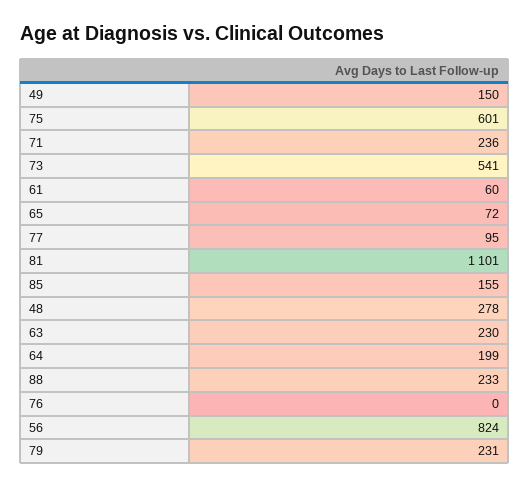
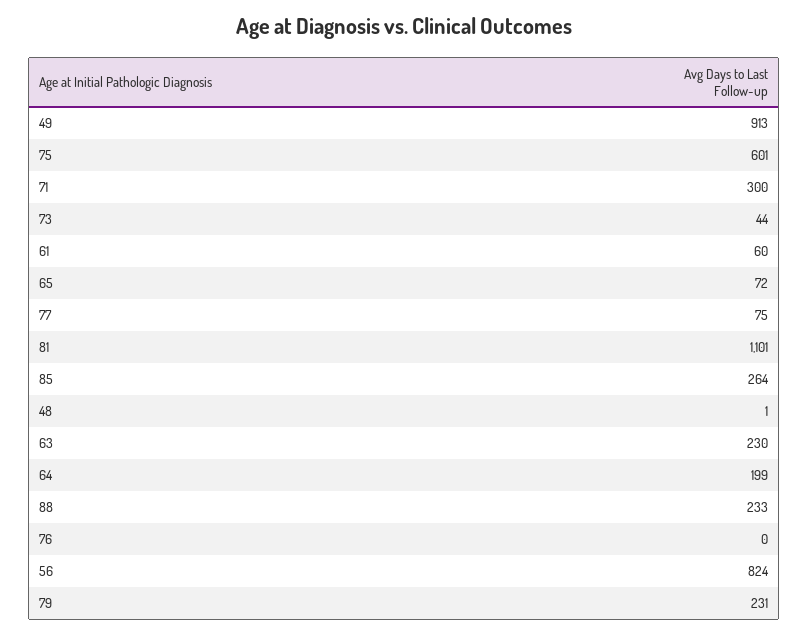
49: 150 -> 913
71: 236 -> 300
73: 541 -> 44
77: 95 -> 75
85: 155 -> 264
48: 278 -> 1

